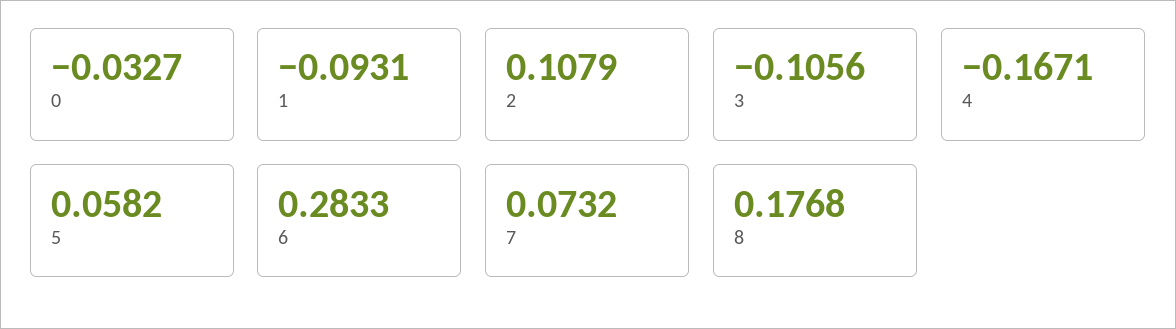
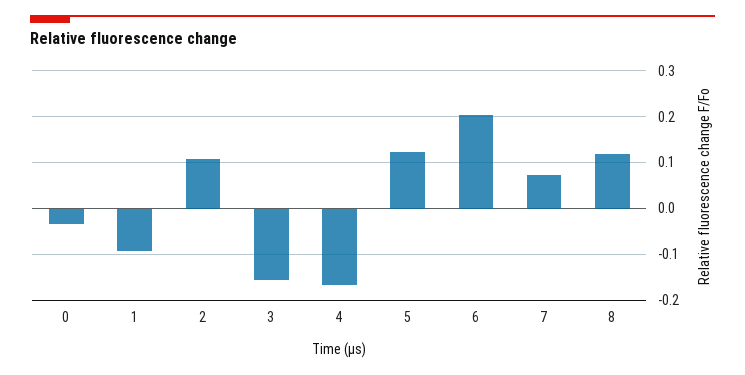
3: -0.1056 -> -0.16
5: 0.0582 -> 0.12
6: 0.2833 -> 0.2
8: 0.1768 -> 0.12

